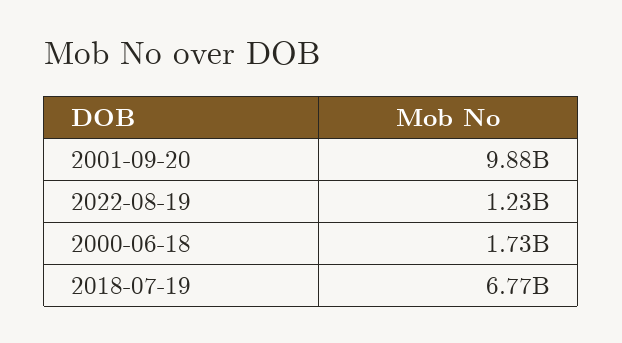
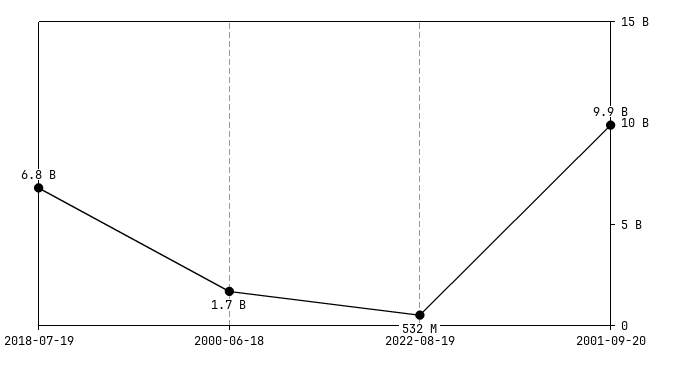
2022-08-19: 1230000000 -> 532000000

